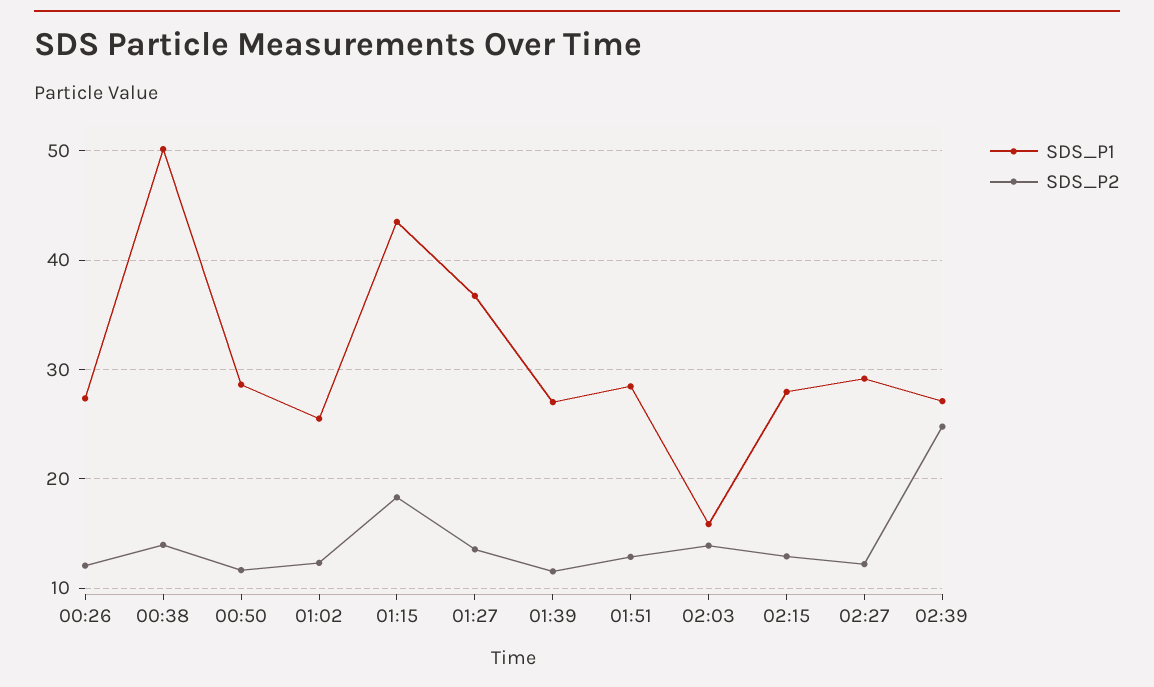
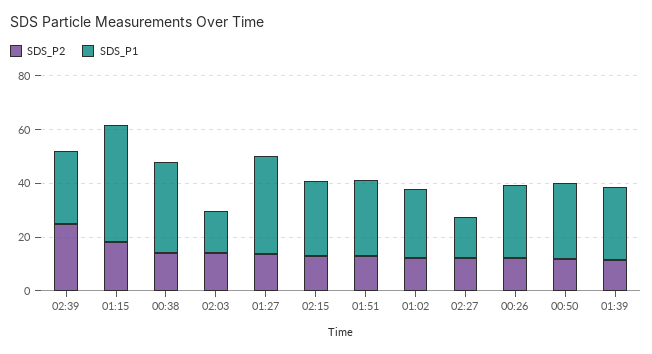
SDS_P1, 00:38: 50 -> 35
SDS_P1, 02:27: 29 -> 15

